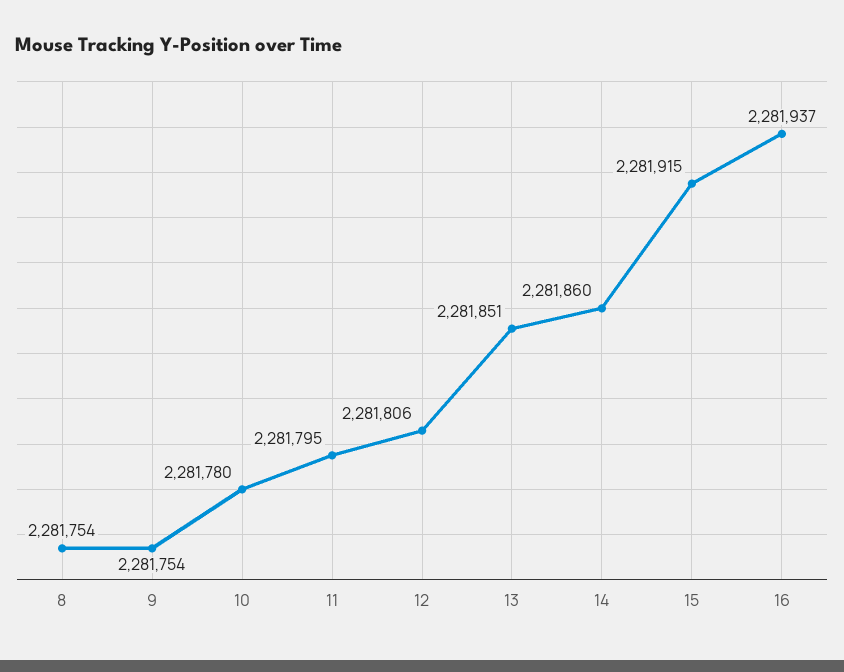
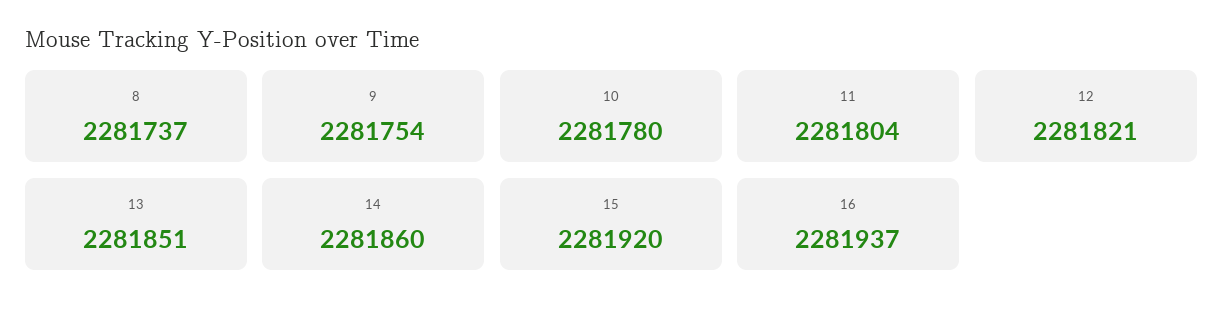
8: 2281754 -> 2281737
11: 2281795 -> 2281804
12: 2281806 -> 2281821
15: 2281915 -> 2281920

